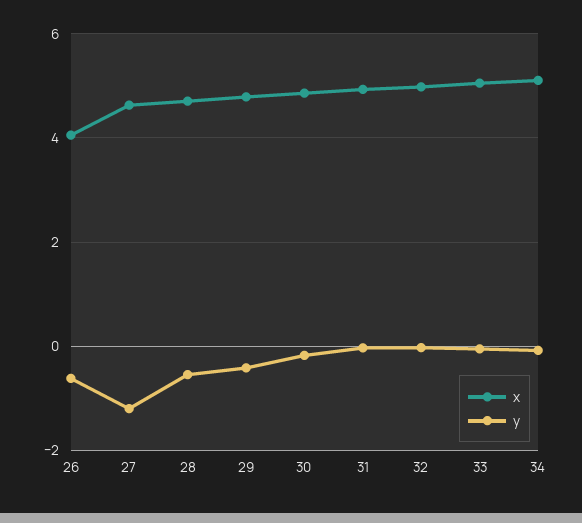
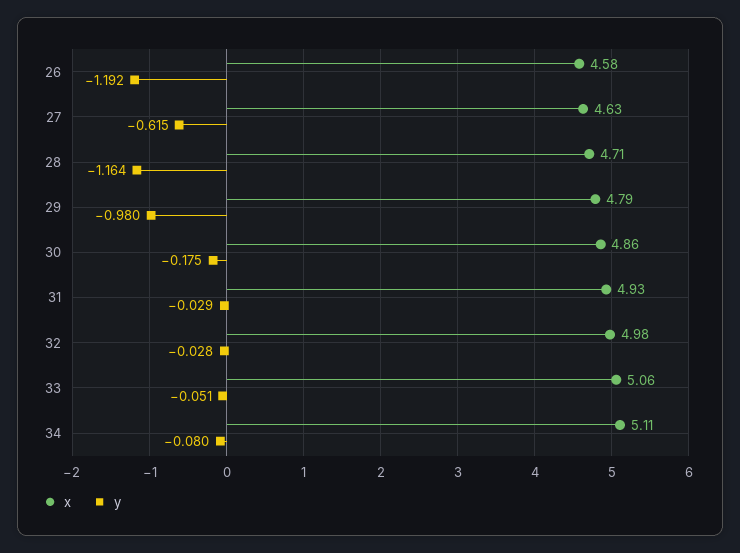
x, 26: 4 -> 4.58
y, 26: -0.6 -> -1.192
y, 27: -1.2 -> -0.615
y, 28: -0.6 -> -1.164
y, 29: -0.4 -> -0.98

